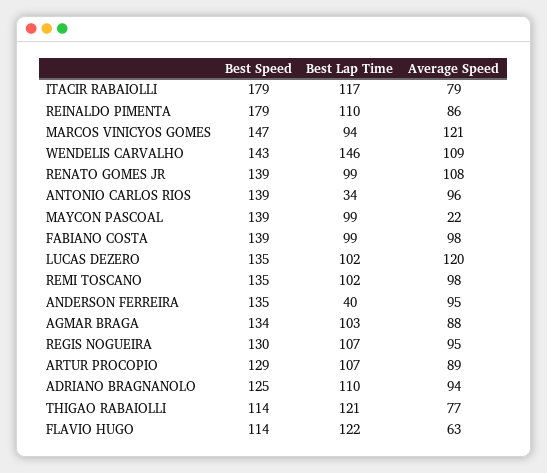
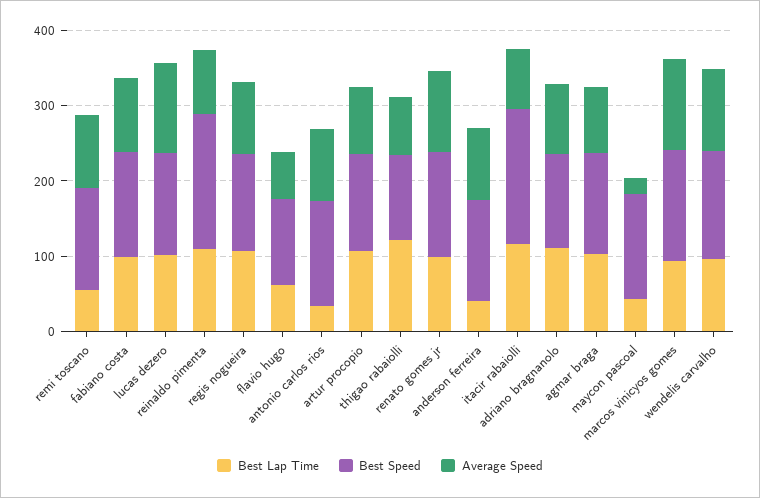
Best Lap Time, WENDELIS CARVALHO: 146 -> 100
Best Lap Time, MAYCON PASCOAL: 99 -> 40
Best Lap Time, REMI TOSCANO: 102 -> 60
Best Lap Time, FLAVIO HUGO: 122 -> 60

